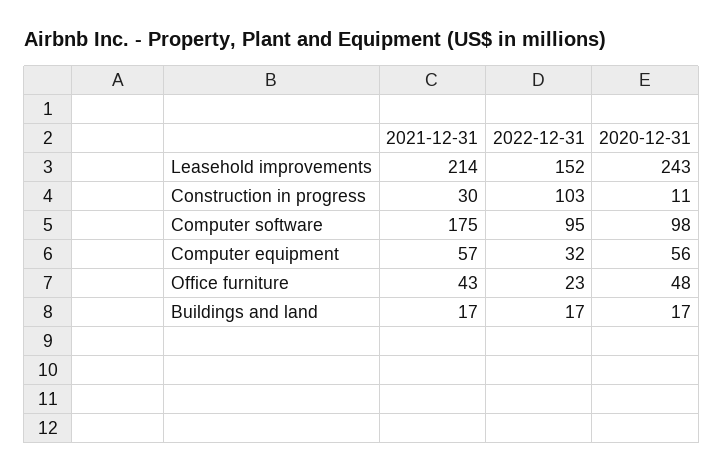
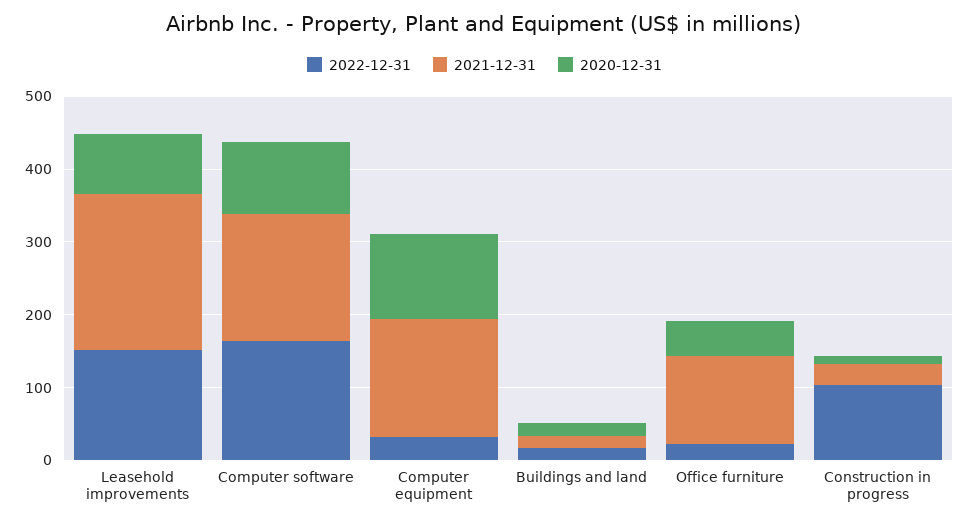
2020-12-31, Leasehold improvements: 243 -> 80
2022-12-31, Computer software: 95 -> 160
2021-12-31, Computer equipment: 57 -> 160
2020-12-31, Computer equipment: 56 -> 120
2021-12-31, Office furniture: 43 -> 120

